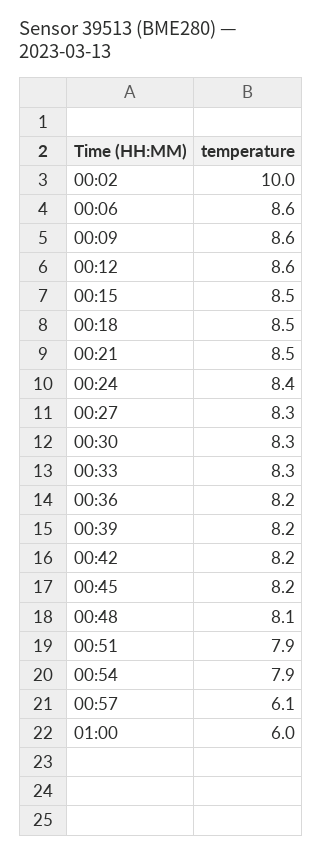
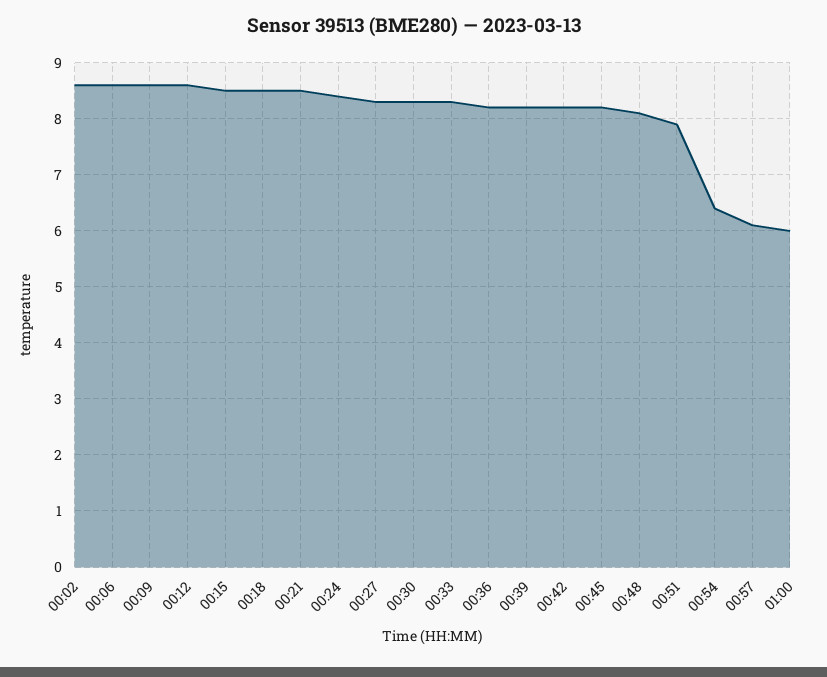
00:02: 10 -> 8.5
00:54: 7.9 -> 6.5

